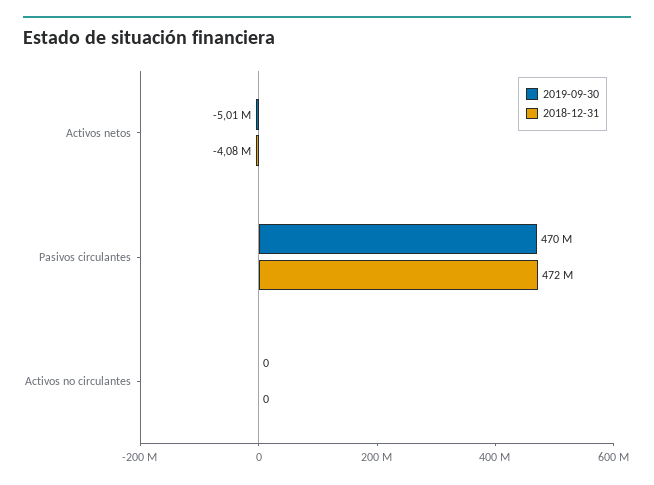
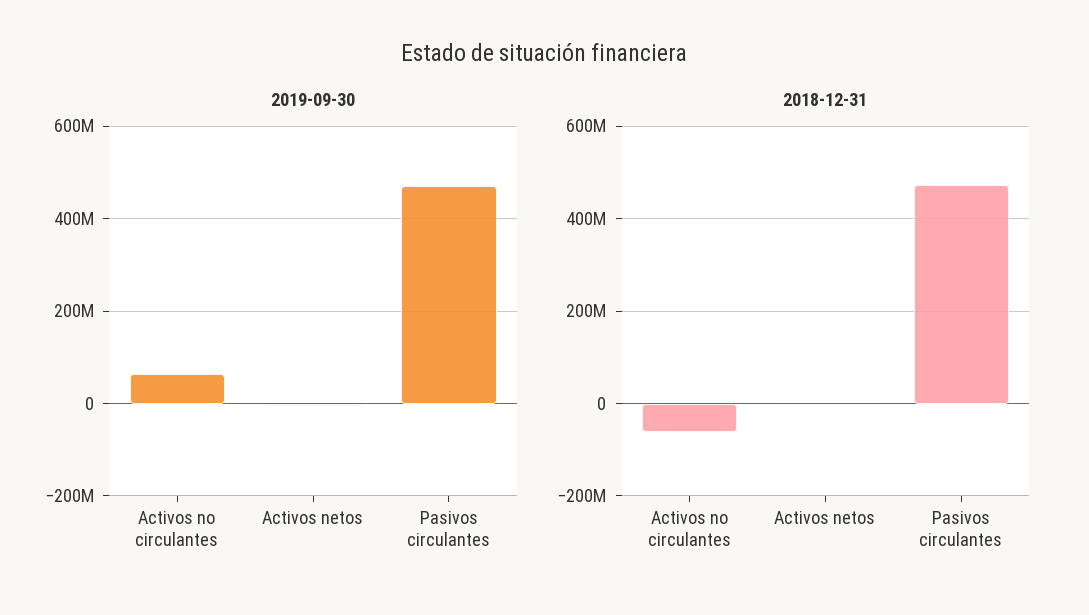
2019-09-30, Activos no circulantes: 0 -> 60000000
2018-12-31, Activos no circulantes: 0 -> -60000000

